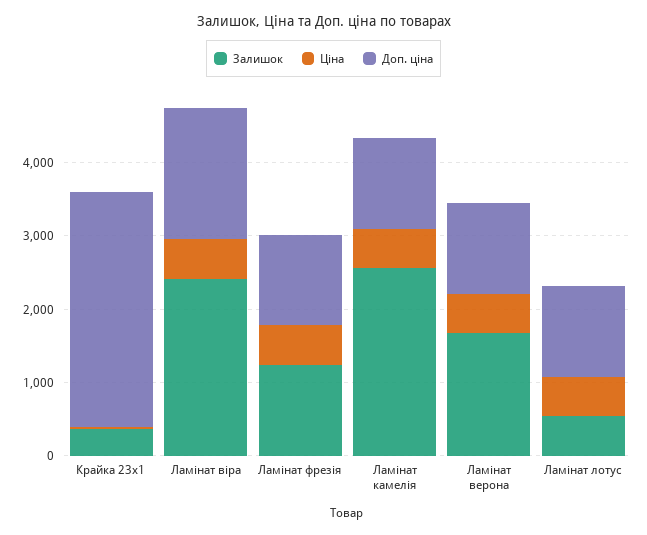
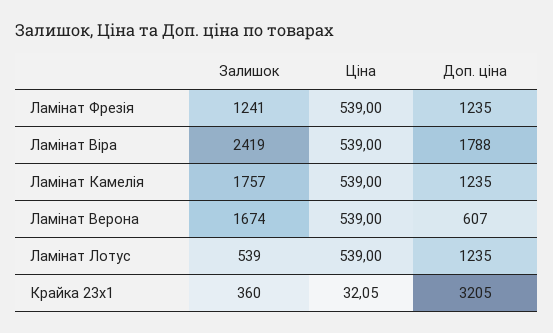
Залишок, Ламінат камелія: 2600 -> 1757
Доп. ціна, Ламінат верона: 1200 -> 607

